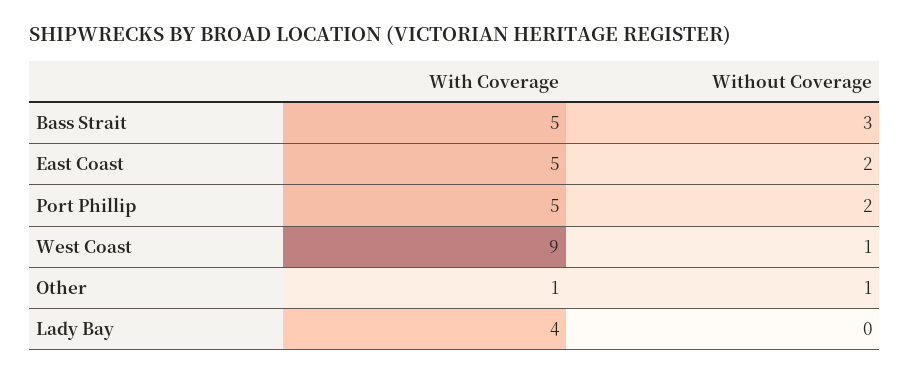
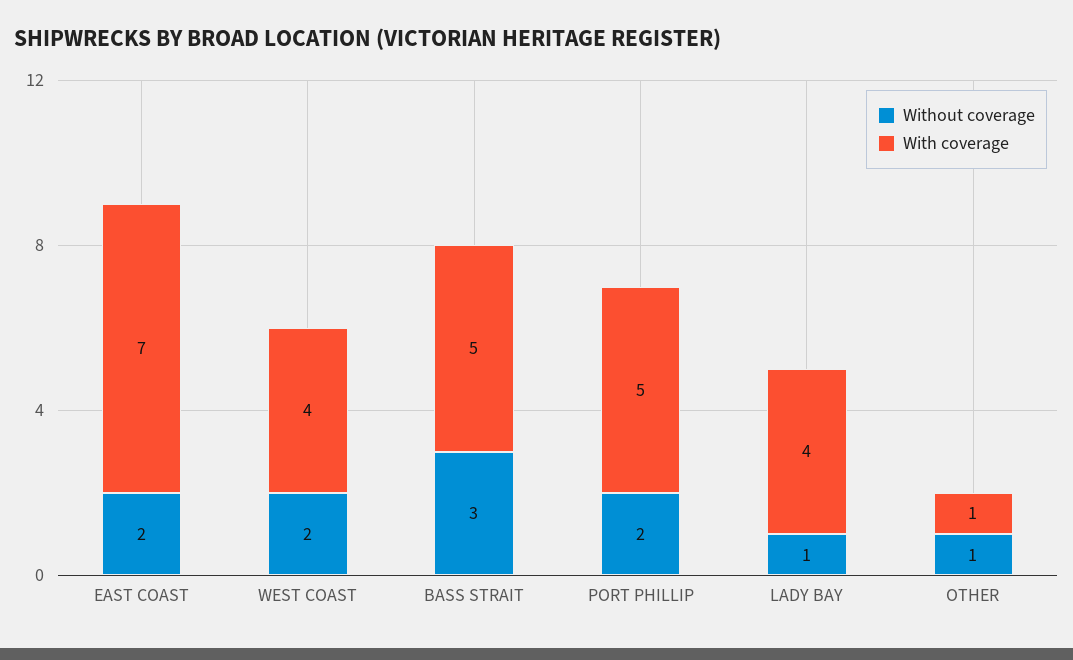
With Coverage, East Coast: 5 -> 7
With Coverage, West Coast: 9 -> 4
Without Coverage, West Coast: 1 -> 2
Without Coverage, Lady Bay: 0 -> 1

